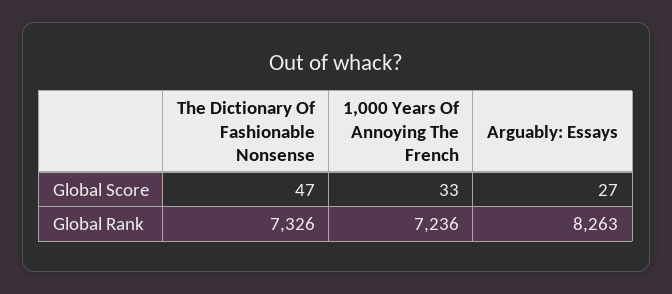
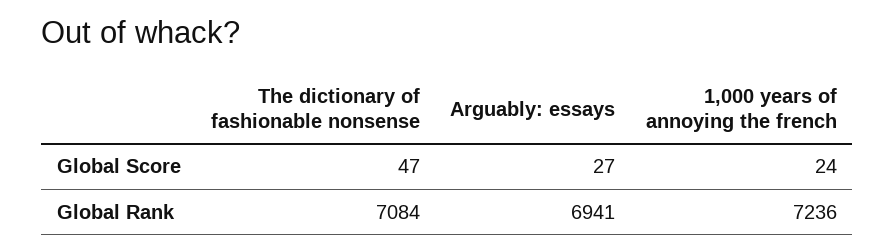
1,000 Years Of Annoying The French, Global Score: 33 -> 24
The Dictionary Of Fashionable Nonsense, Global Rank: 7326 -> 7084
Arguably: Essays, Global Rank: 8263 -> 6941

